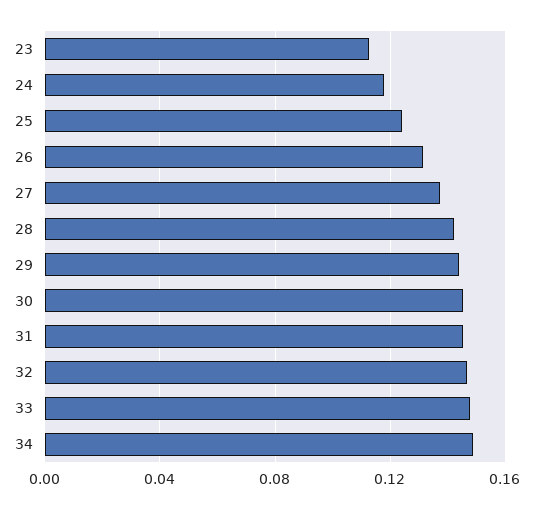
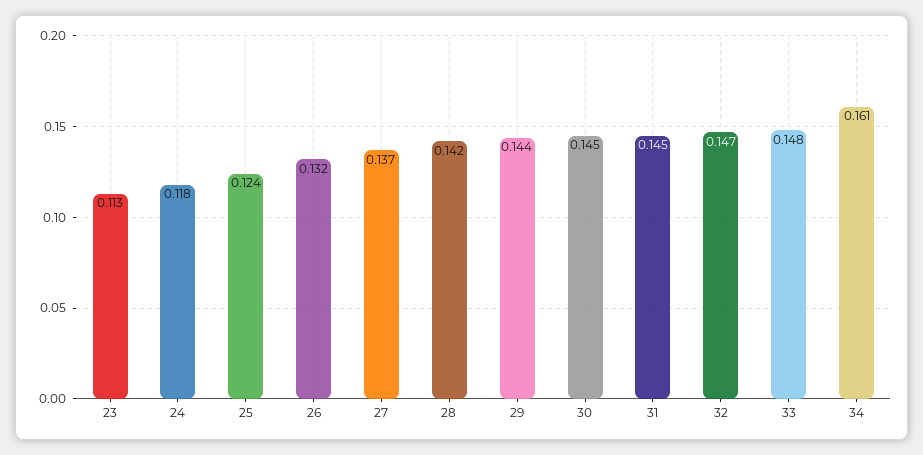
34: 0.15 -> 0.161

